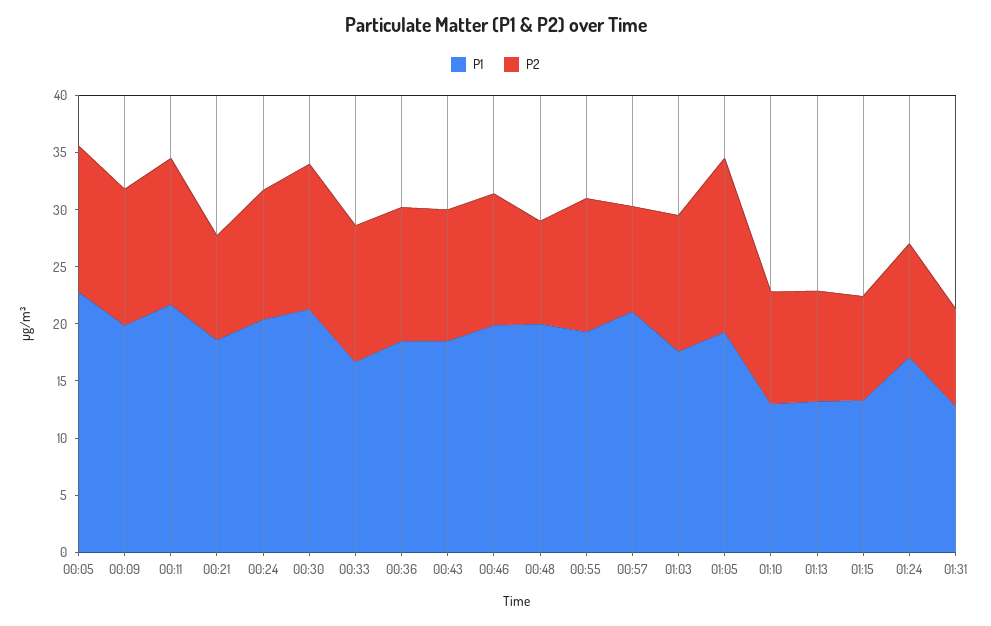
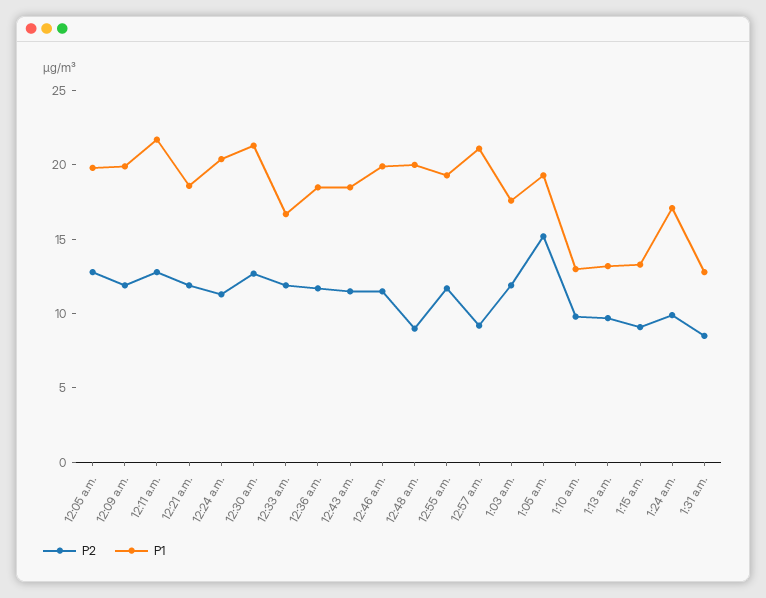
P1, 00:05: 23 -> 20
P2, 00:21: 9 -> 12

